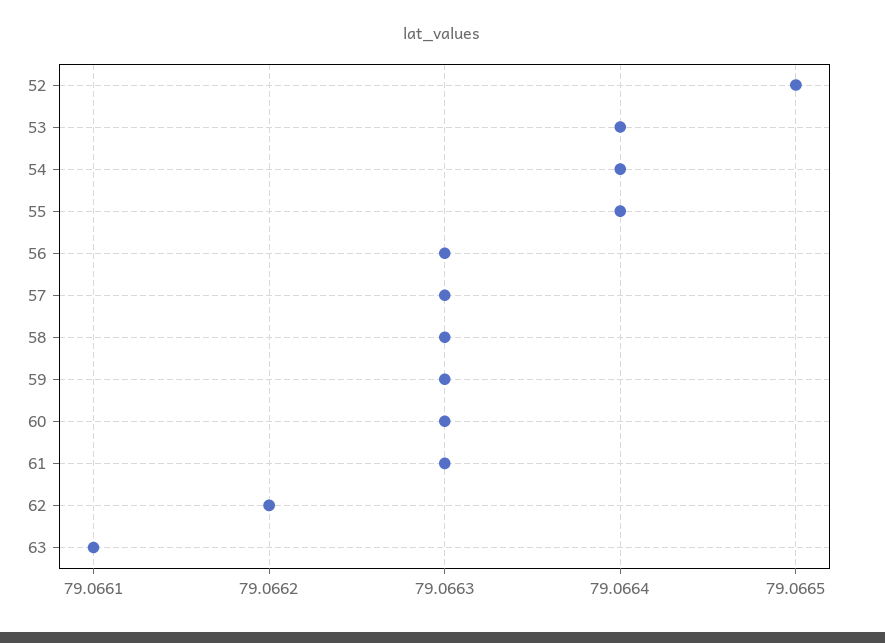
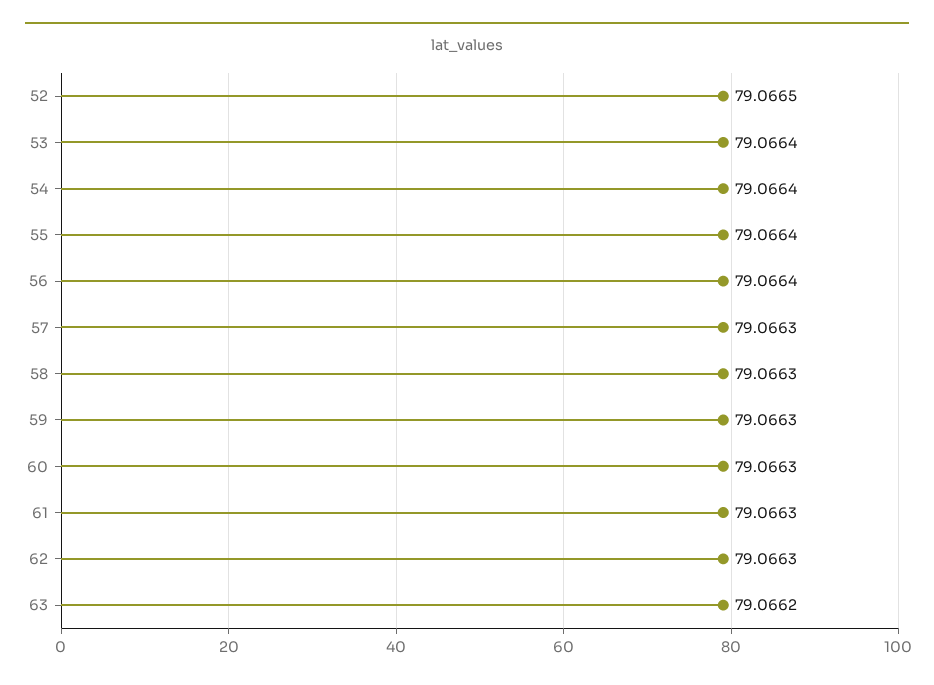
56: 79.0663 -> 79.0664
62: 79.0662 -> 79.0663
63: 79.0661 -> 79.0662

